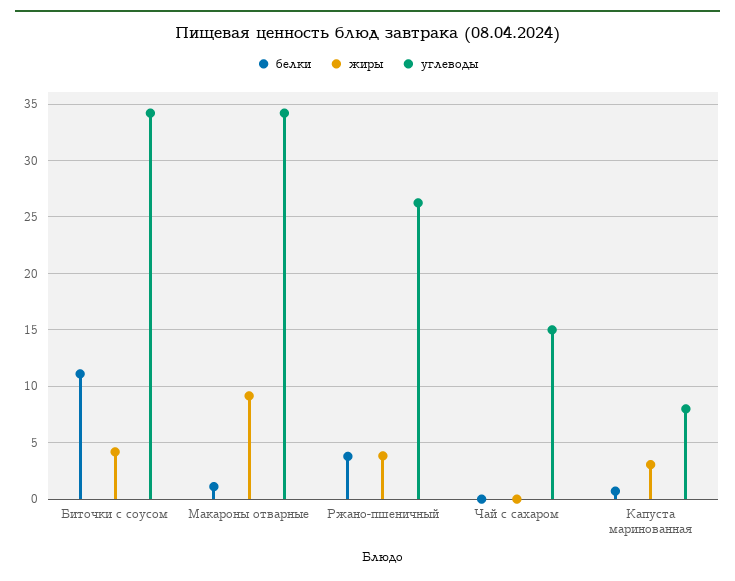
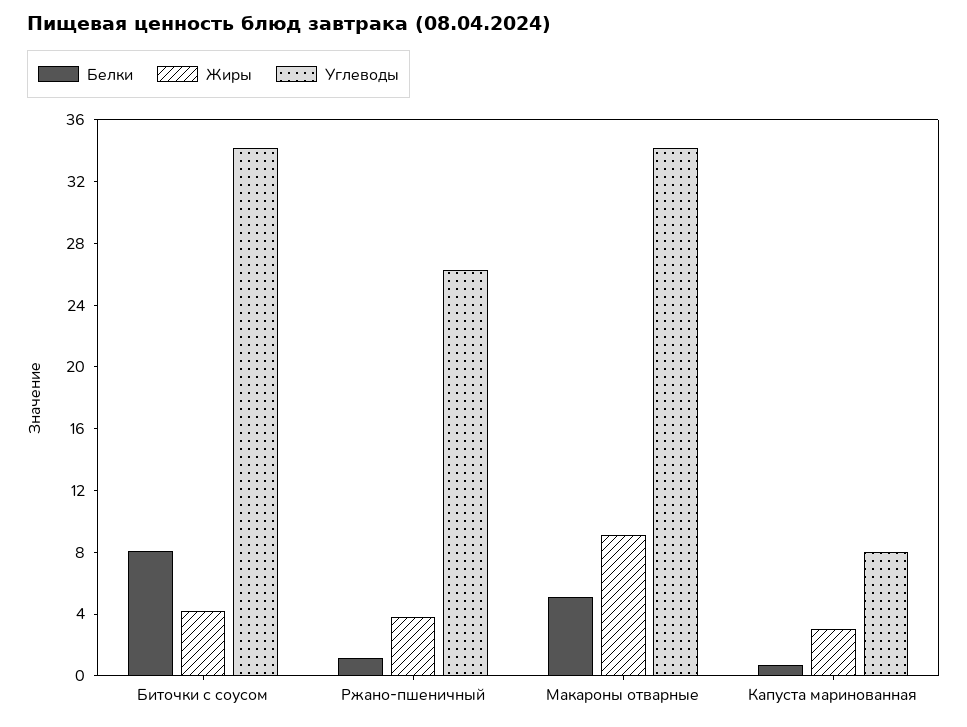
белки, Биточки с соусом: 11 -> 8
белки, Макароны отварные: 1 -> 5
белки, Ржано-пшеничный: 4 -> 1
белки, Чай с сахаром: 0 -> none
жиры, Чай с сахаром: 0 -> none
углеводы, Чай с сахаром: 15 -> none

